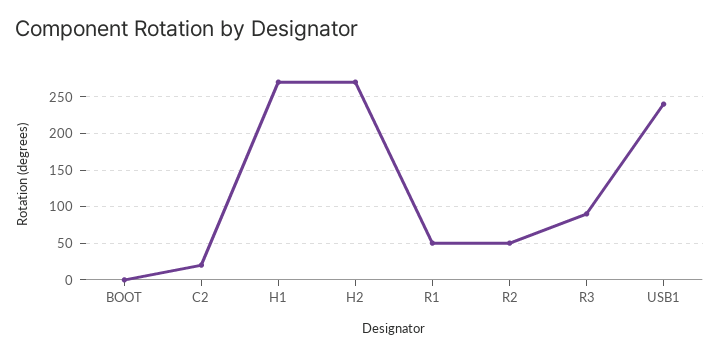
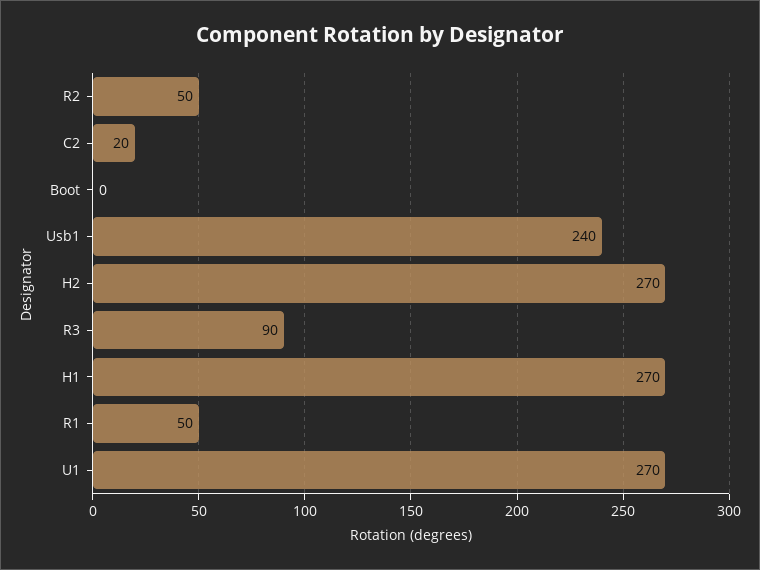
U1: none -> 270

